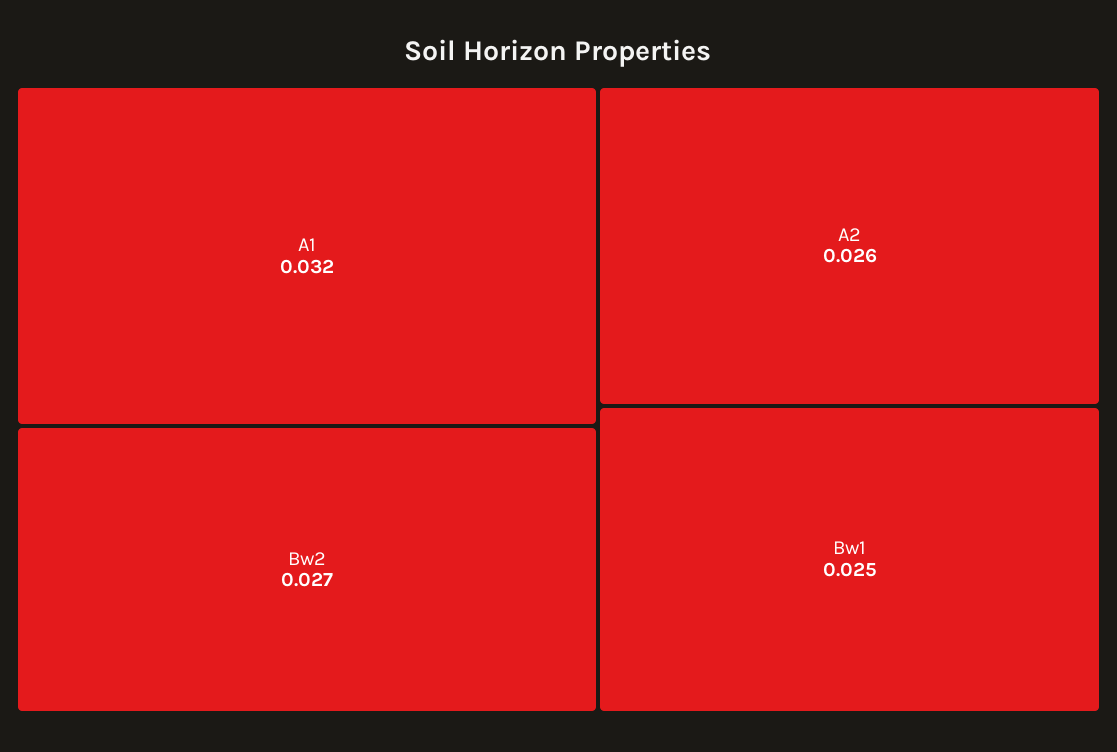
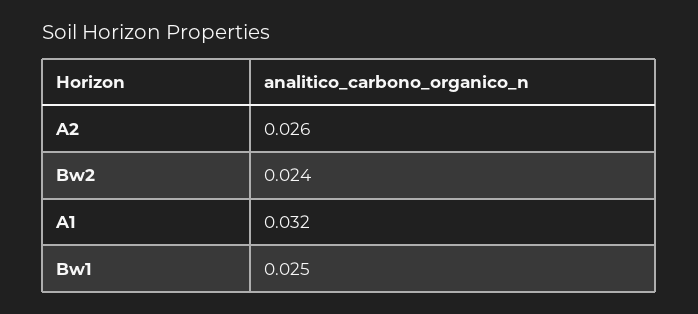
Bw2: 0.027 -> 0.024

